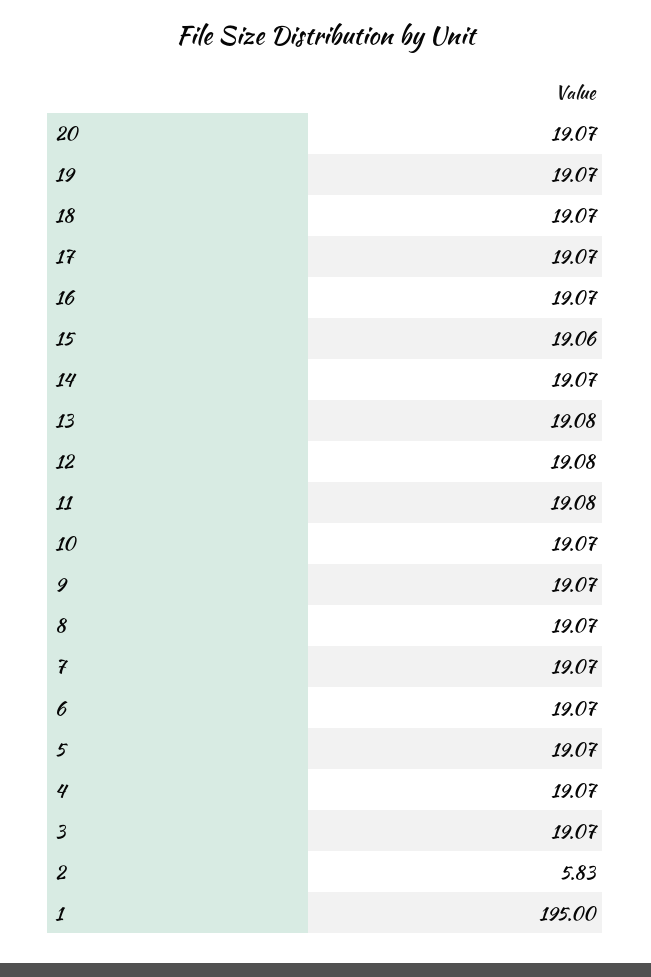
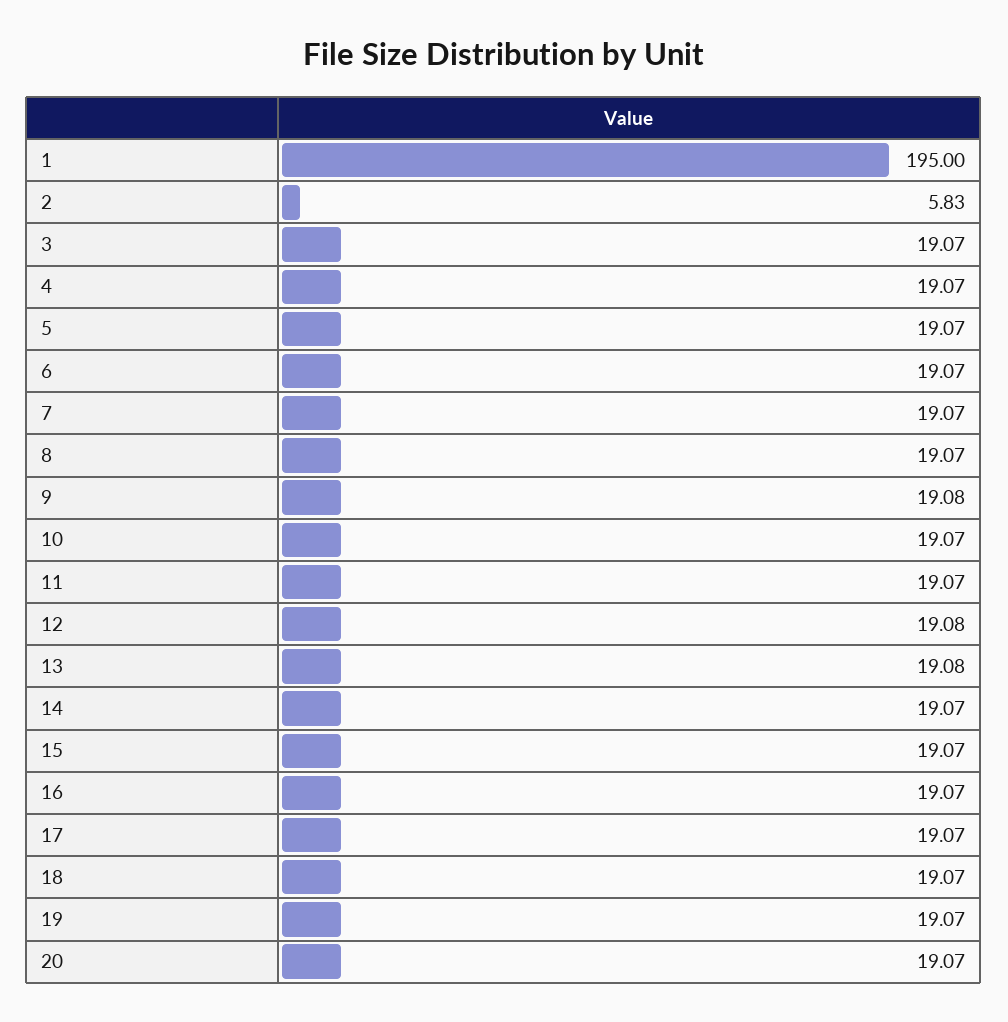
15: 19.06 -> 19.07
11: 19.08 -> 19.07
9: 19.07 -> 19.08

